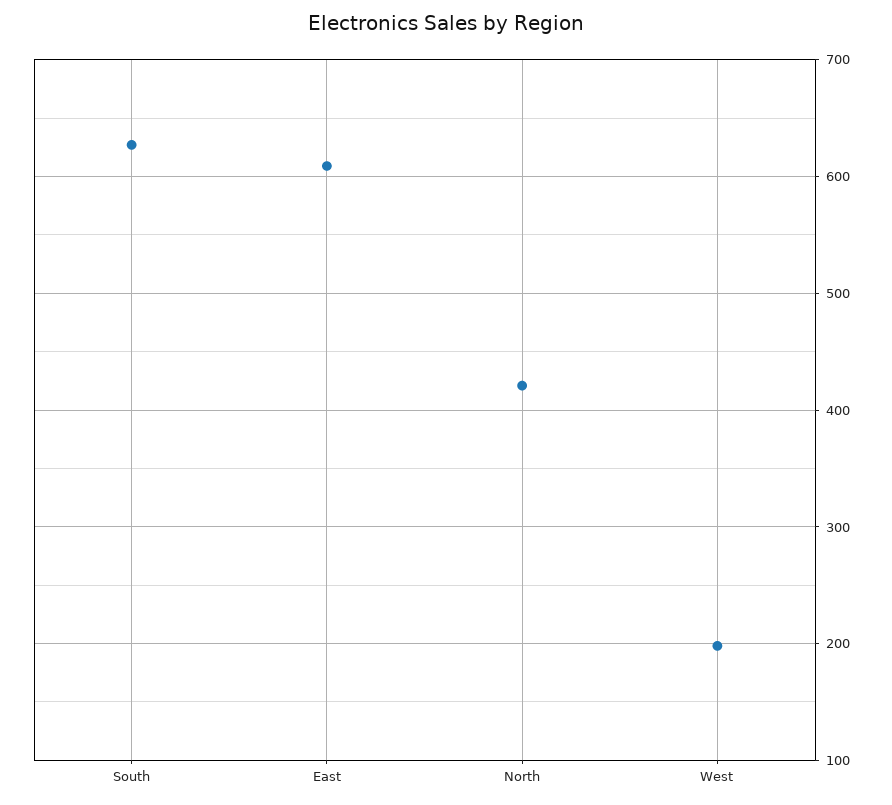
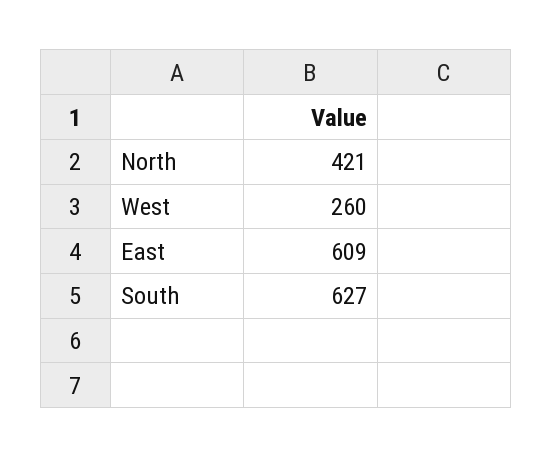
West: 200 -> 260

